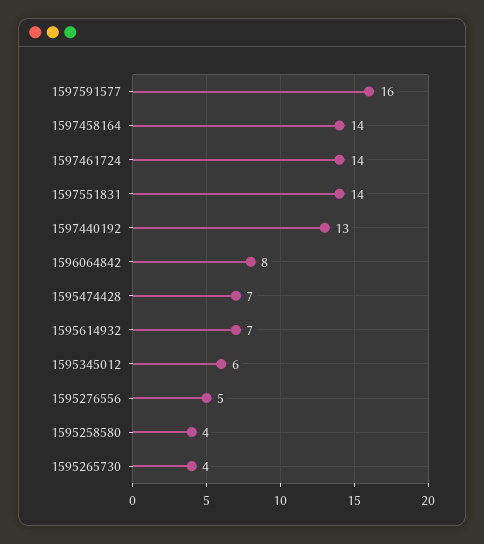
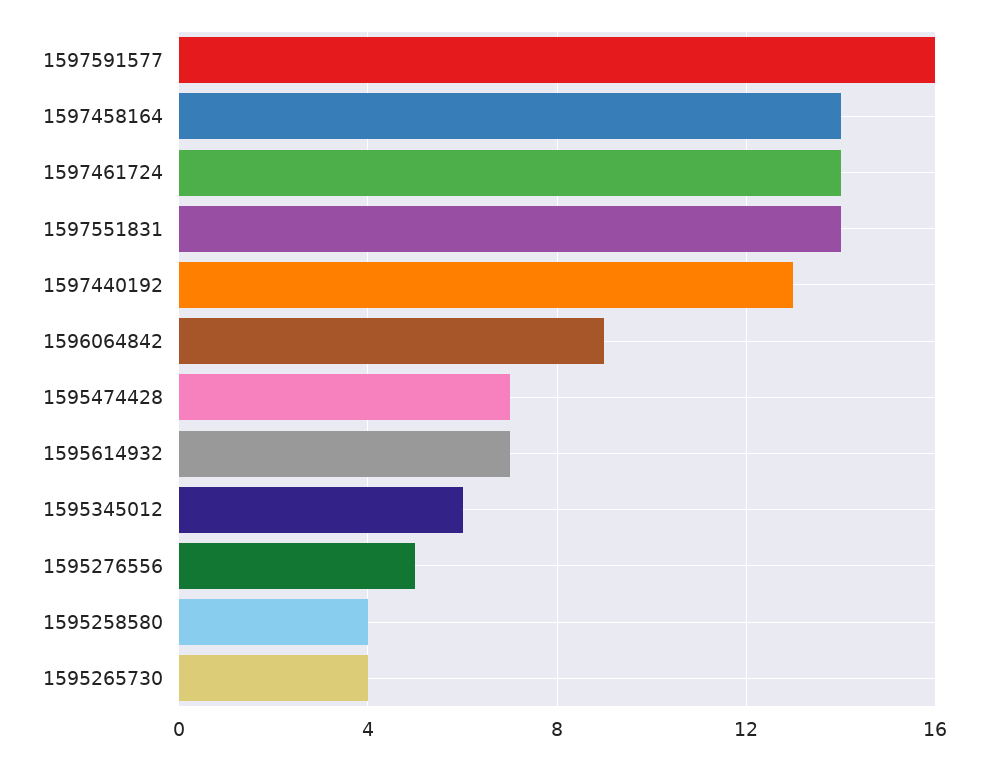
1596064842: 8 -> 9

